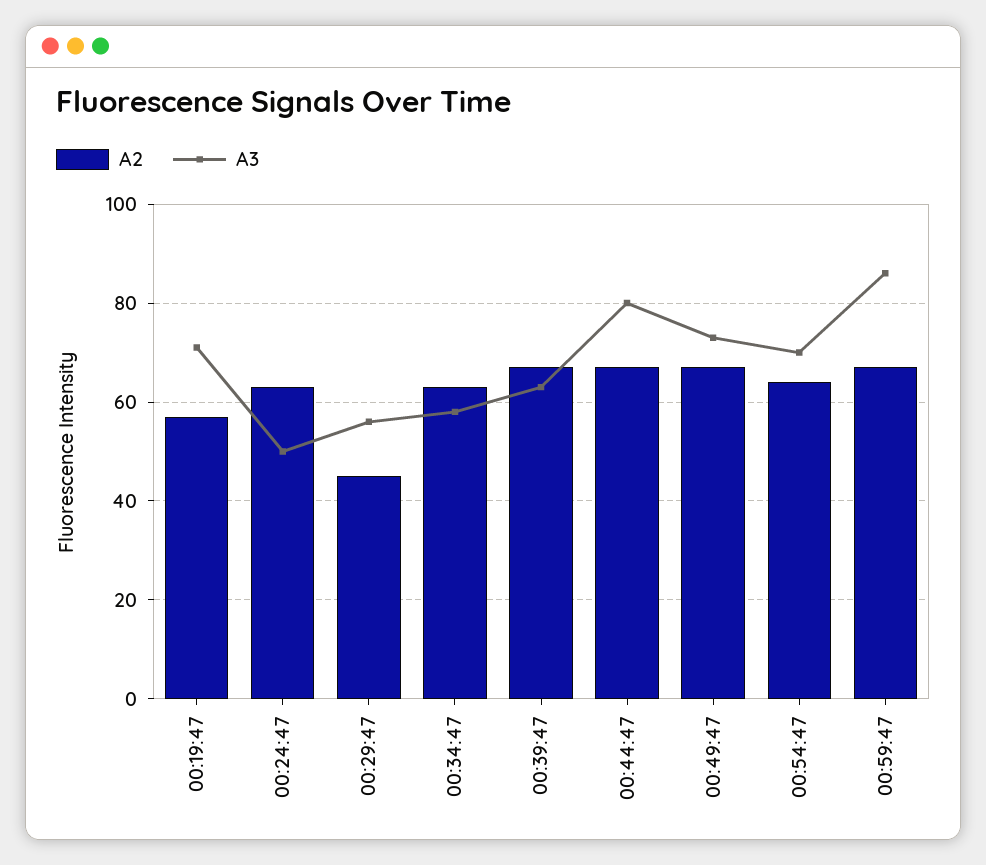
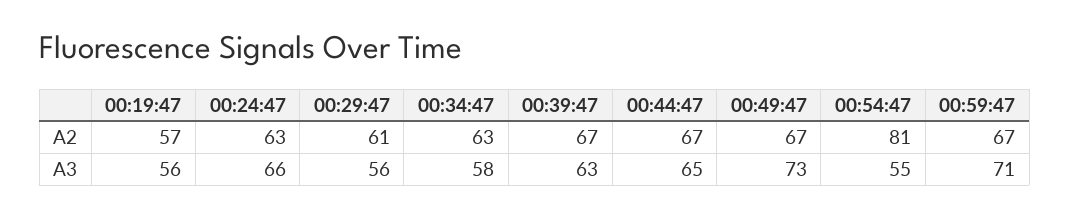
A3, 00:19:47: 70 -> 56
A3, 00:24:47: 50 -> 66
A2, 00:29:47: 45 -> 61
A3, 00:44:47: 80 -> 65
A2, 00:54:47: 65 -> 81
A3, 00:54:47: 70 -> 55
A3, 00:59:47: 85 -> 71

